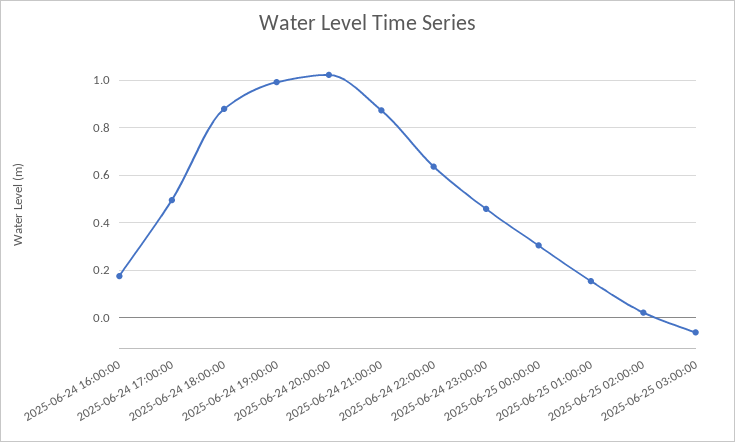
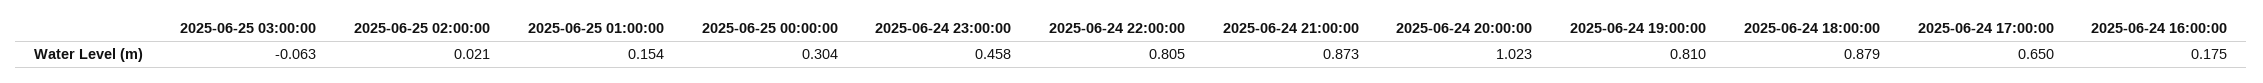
2025-06-24 17:00:00: 0.5 -> 0.65
2025-06-24 19:00:00: 1 -> 0.81
2025-06-24 22:00:00: 0.65 -> 0.805

